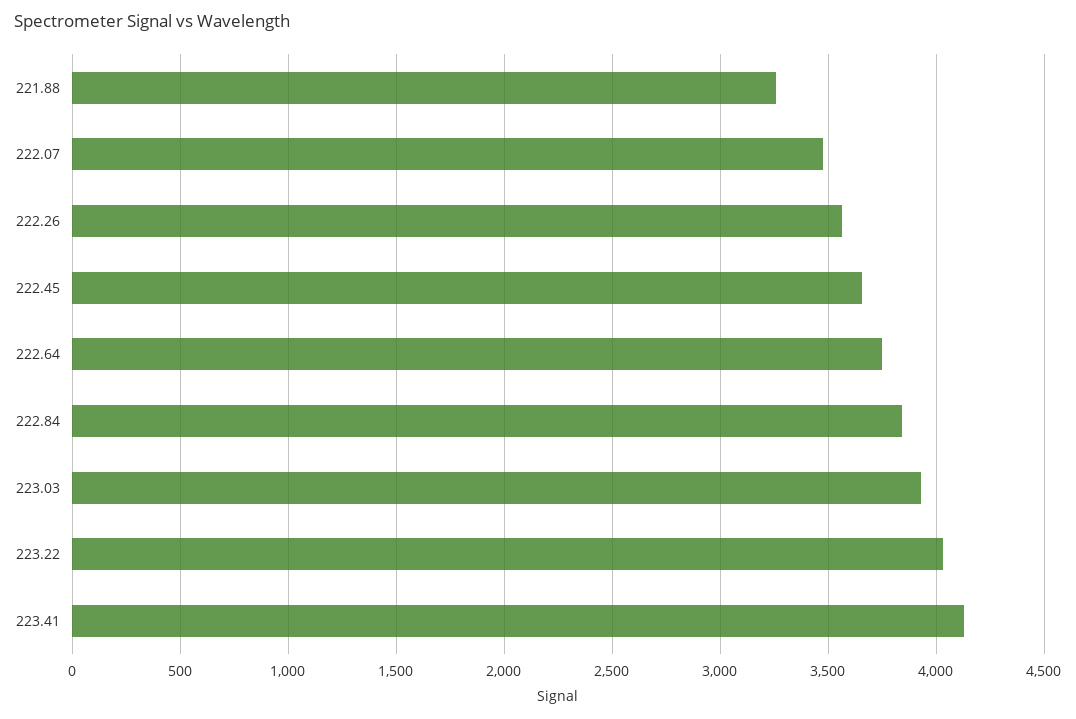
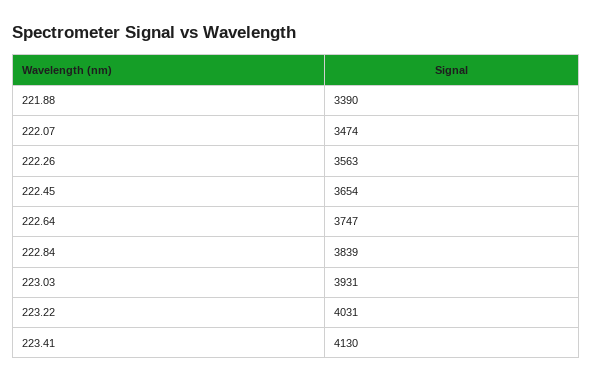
221.88: 3250 -> 3390

